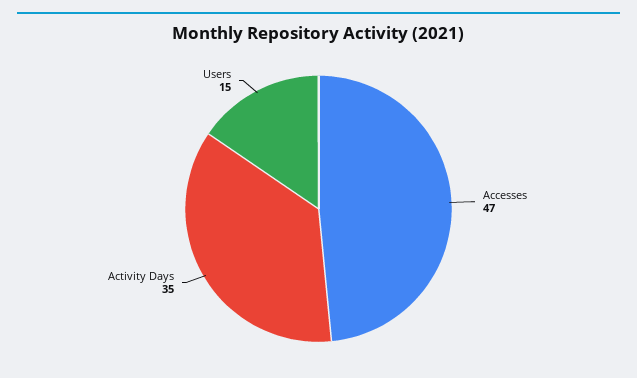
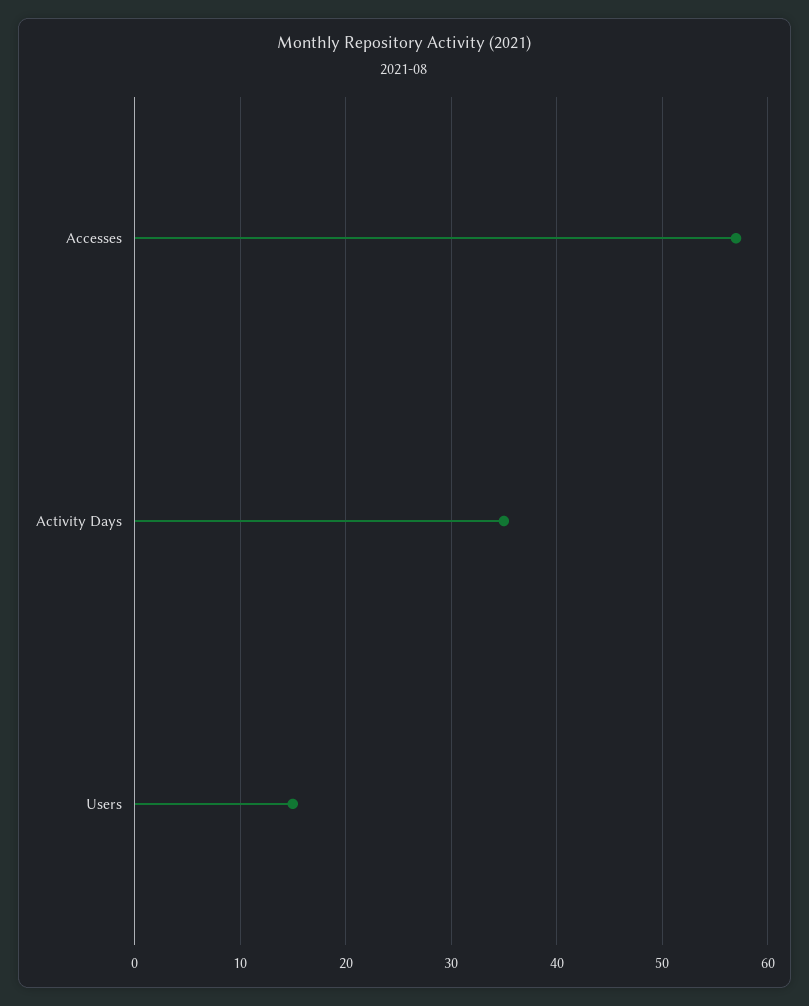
Accesses: 47 -> 57

